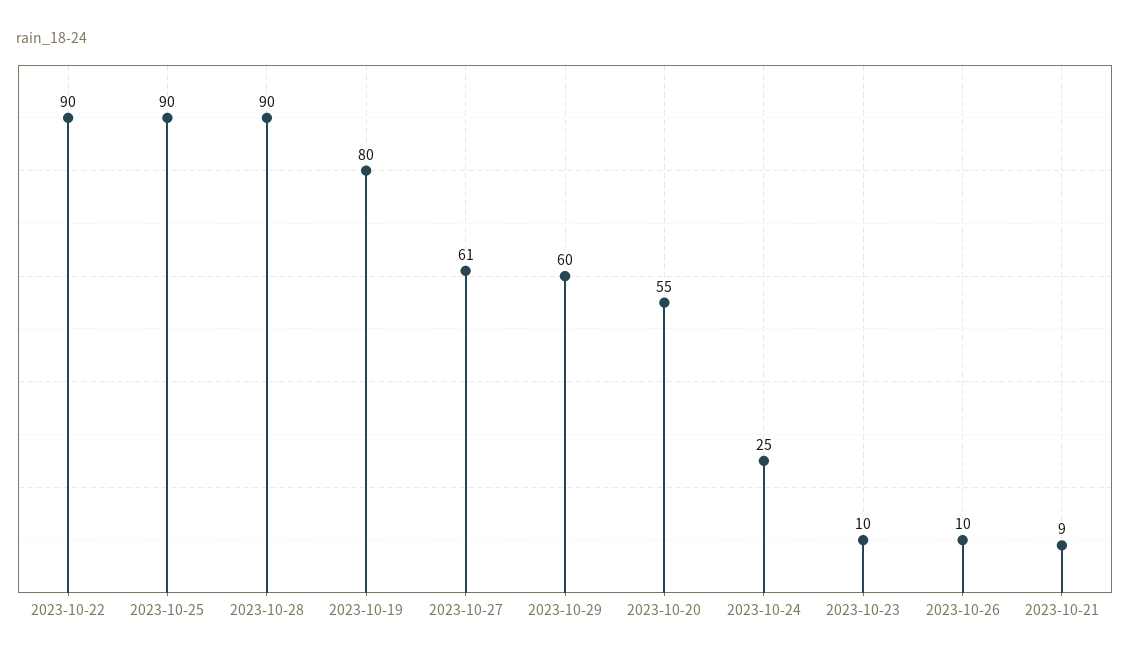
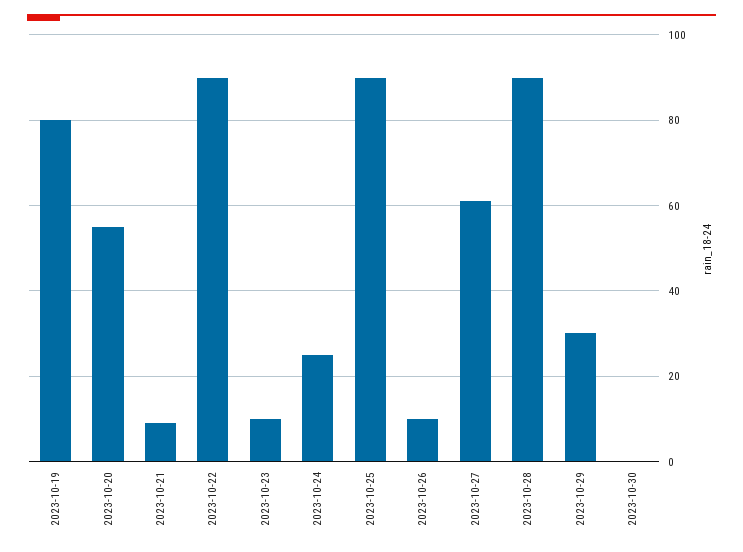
2023-10-29: 60 -> 30
2023-10-30: none -> 0

